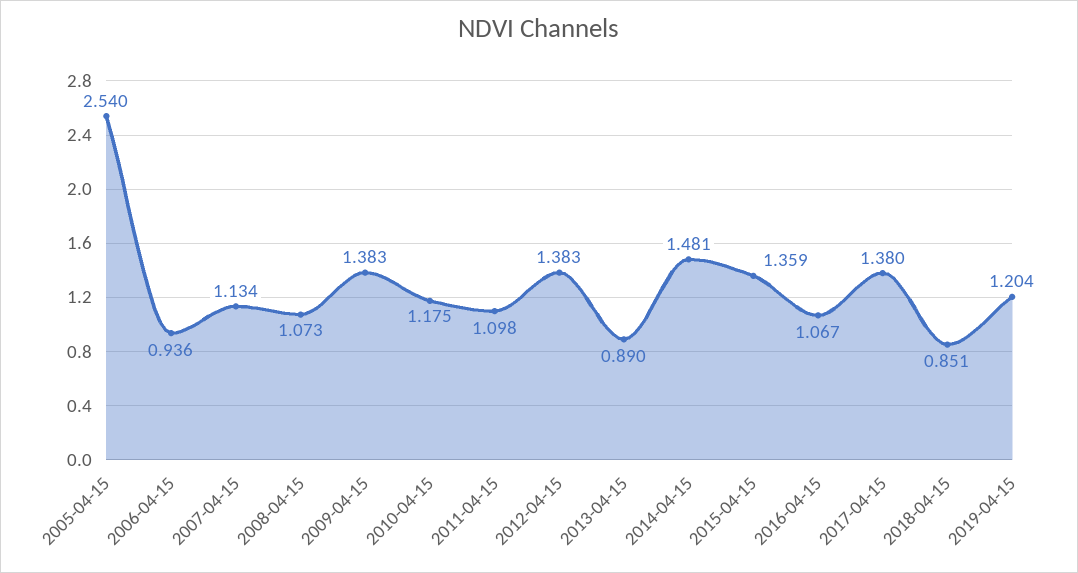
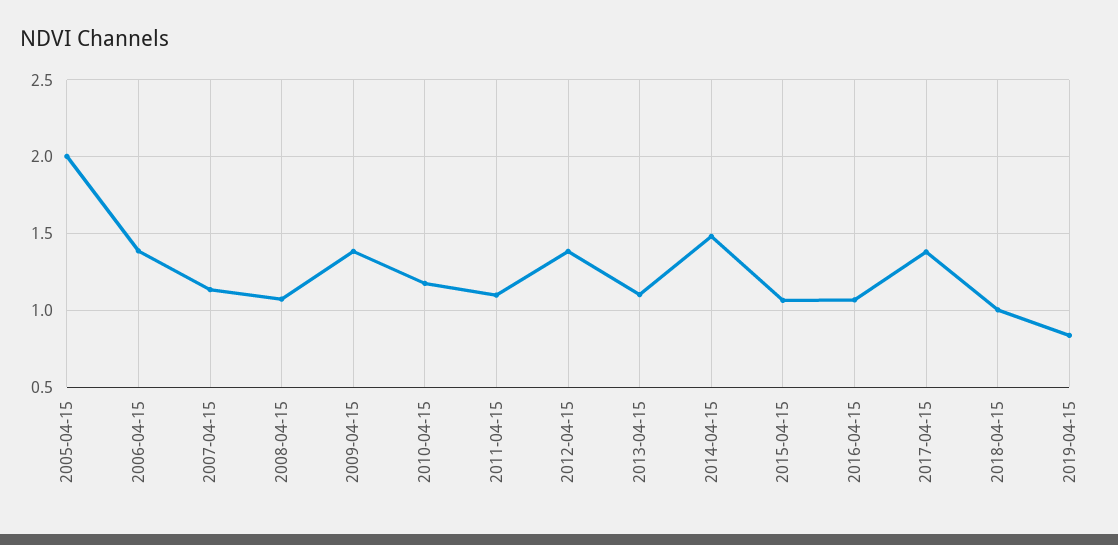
2005-04-15: 2.54 -> 2
2006-04-15: 0.936 -> 1.4
2013-04-15: 0.89 -> 1.1
2015-04-15: 1.359 -> 1.05
2018-04-15: 0.851 -> 1
2019-04-15: 1.204 -> 0.85

